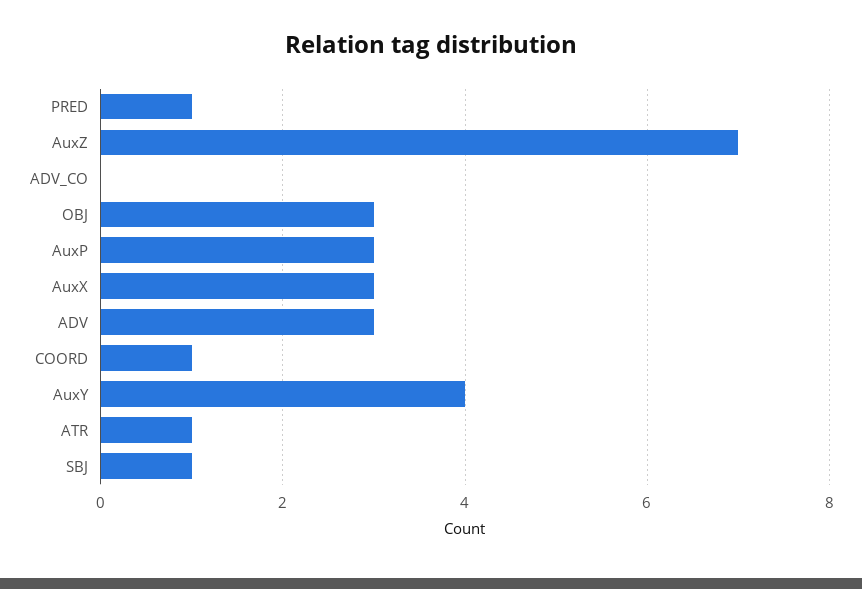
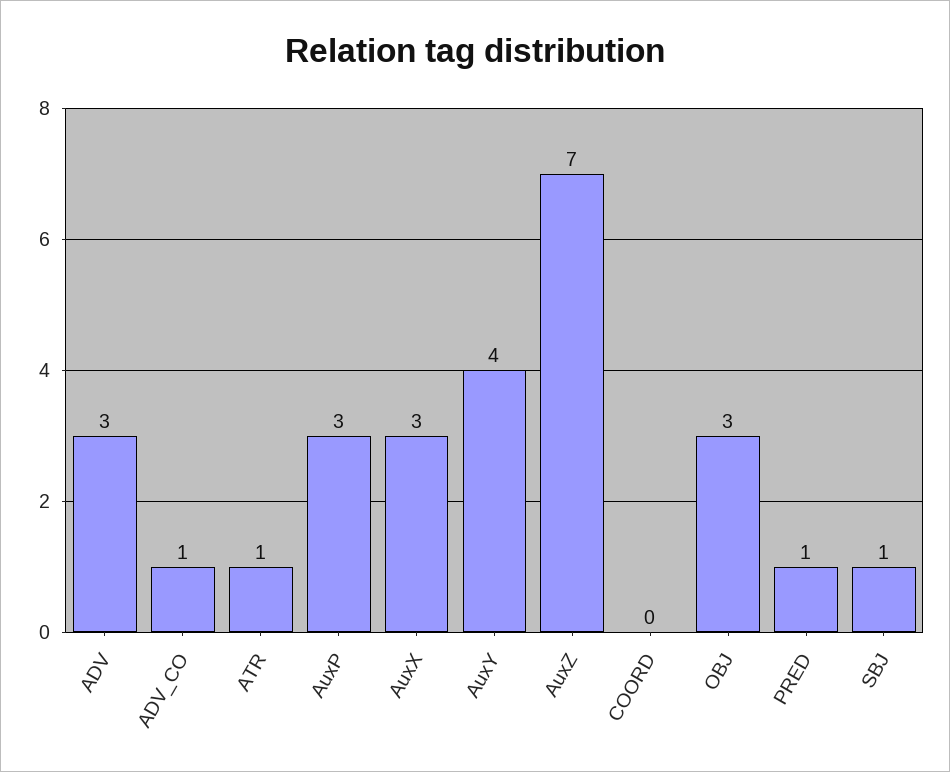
ADV_CO: 0 -> 1
COORD: 1 -> 0

